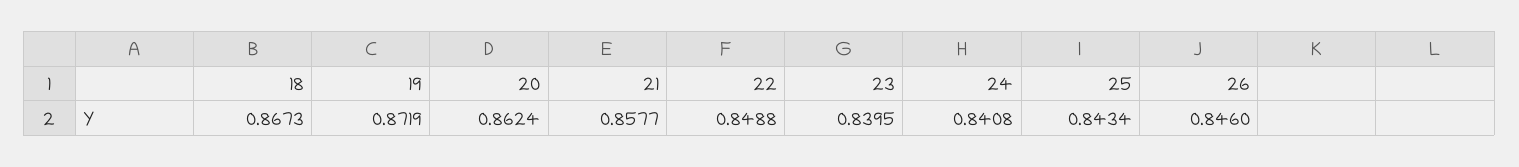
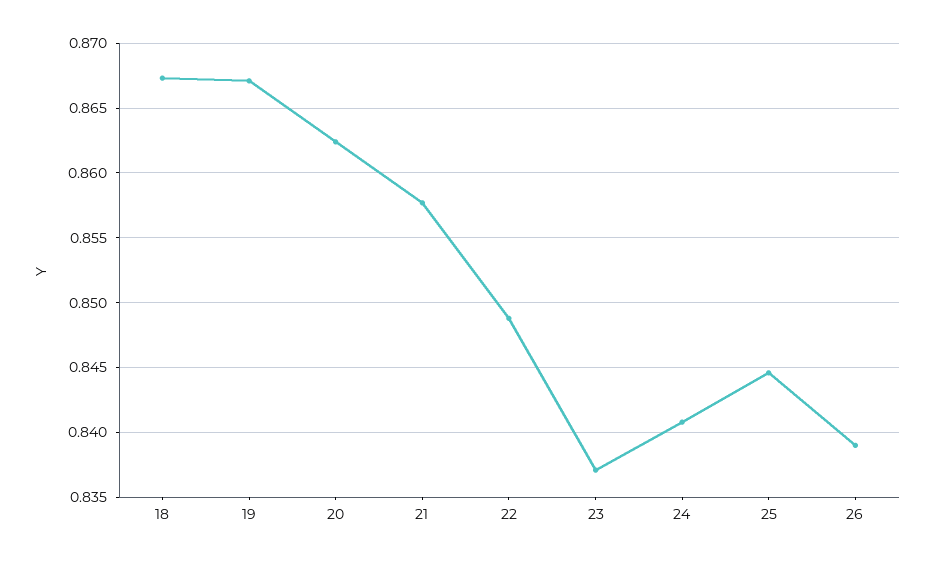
19: 0.8719 -> 0.867
23: 0.8395 -> 0.837
25: 0.8434 -> 0.8445
26: 0.846 -> 0.839

